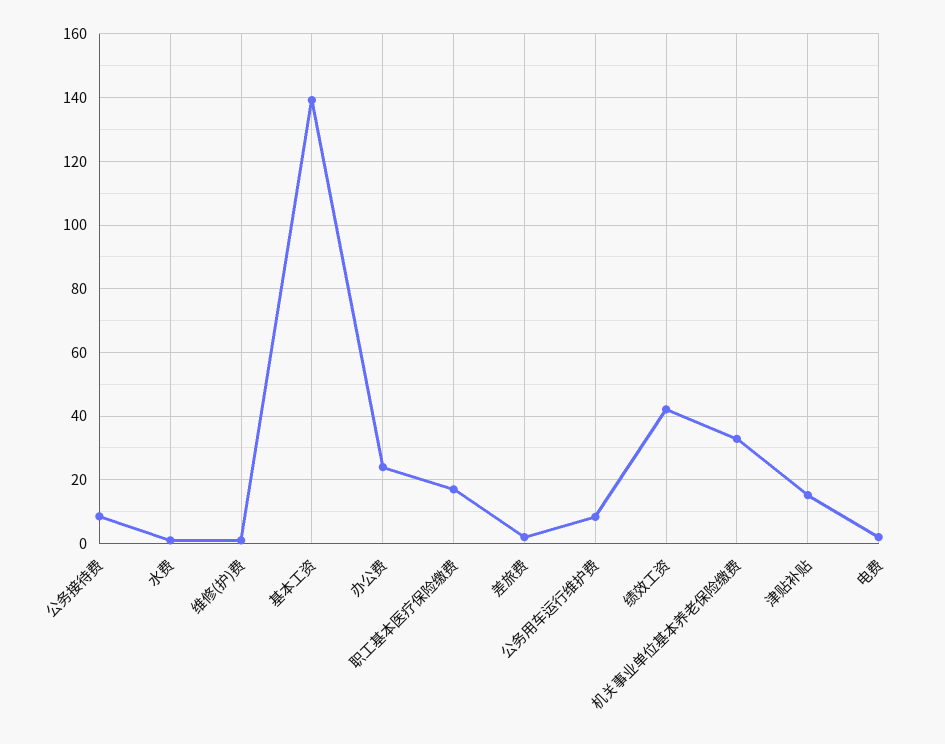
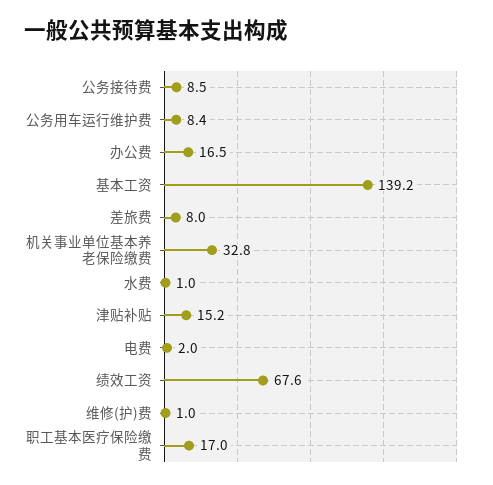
办公费: 24 -> 16.5
差旅费: 2 -> 8
绩效工资: 42 -> 67.6

